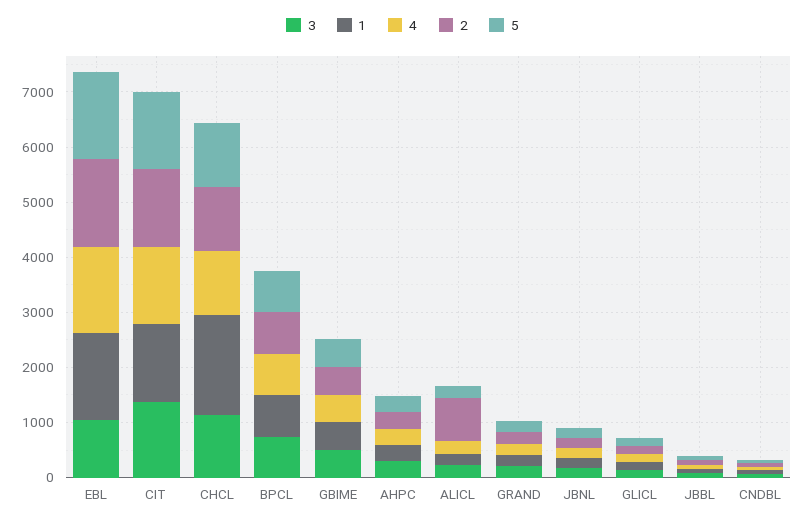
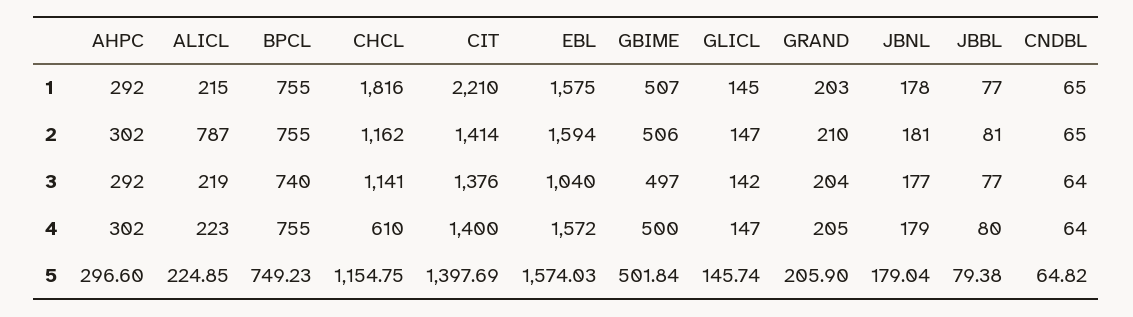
1, CIT: 1400 -> 2210
4, CHCL: 1200 -> 610

